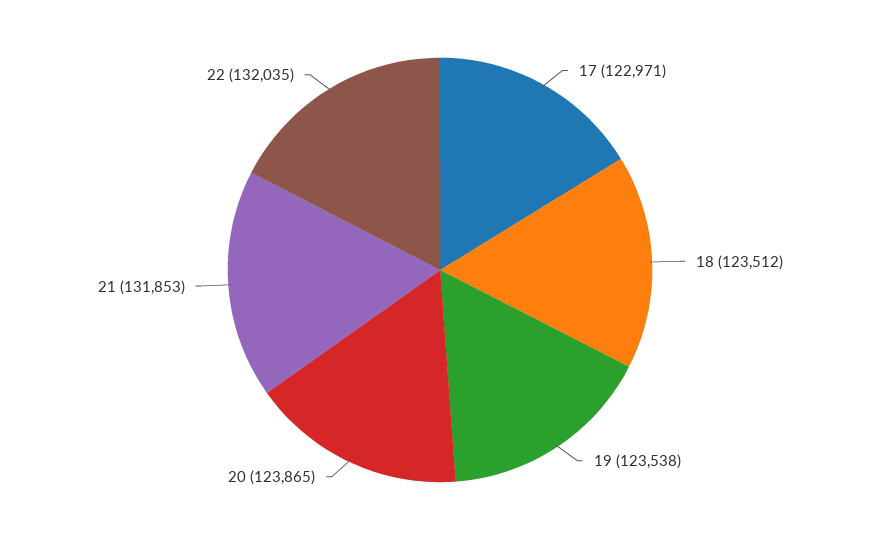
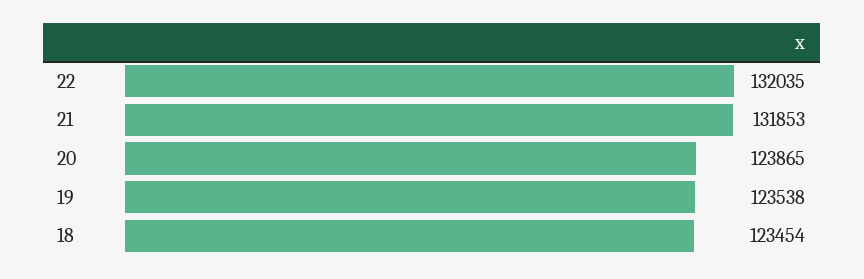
17: 122971 -> none
18: 123512 -> 123454

